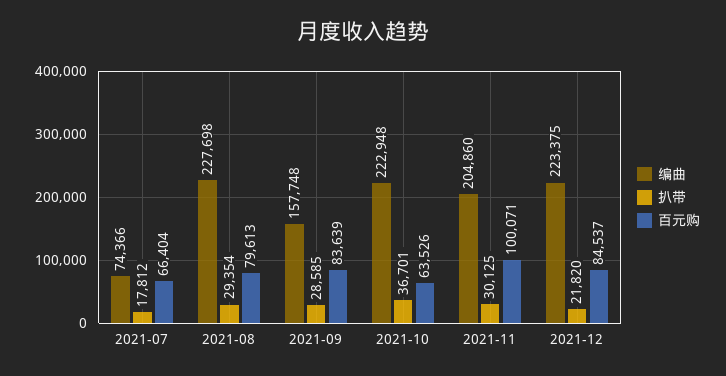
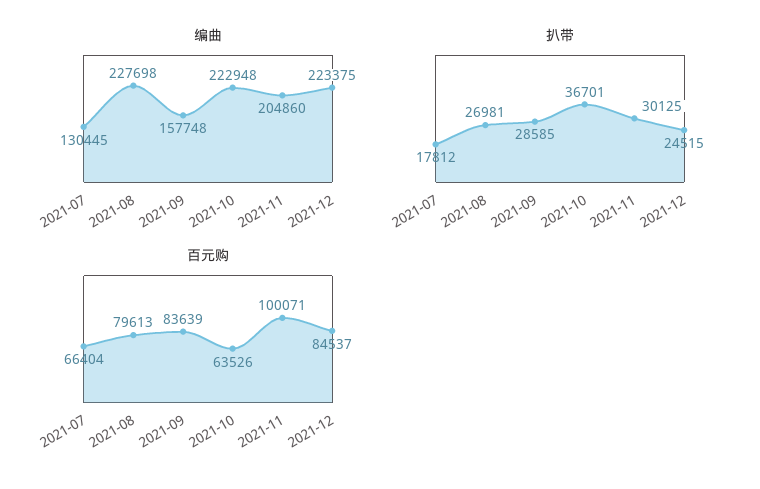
编曲, 2021-07: 74366 -> 130445
扒带, 2021-08: 29354 -> 26981
扒带, 2021-12: 21820 -> 24515

